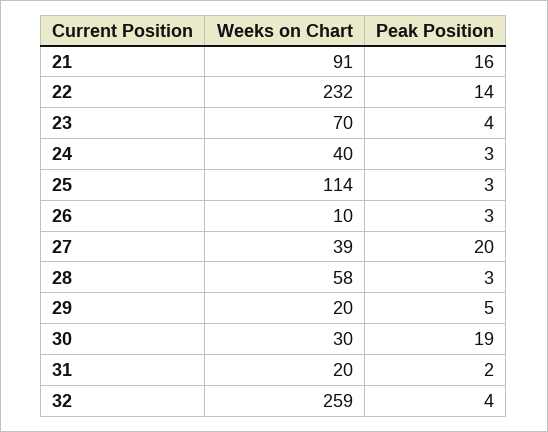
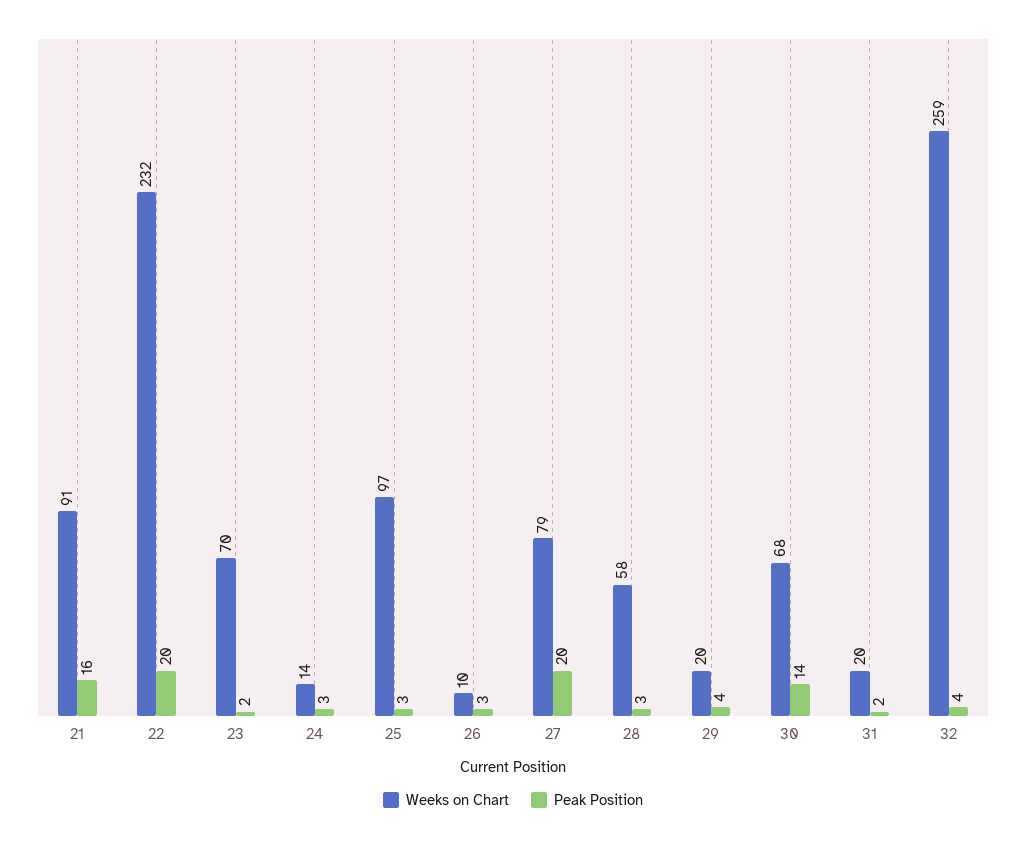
Peak Position, 22: 14 -> 20
Peak Position, 23: 4 -> 2
Weeks on Chart, 24: 40 -> 14
Weeks on Chart, 25: 114 -> 97
Weeks on Chart, 27: 39 -> 79
Peak Position, 29: 5 -> 4
Weeks on Chart, 30: 30 -> 68
Peak Position, 30: 19 -> 14

